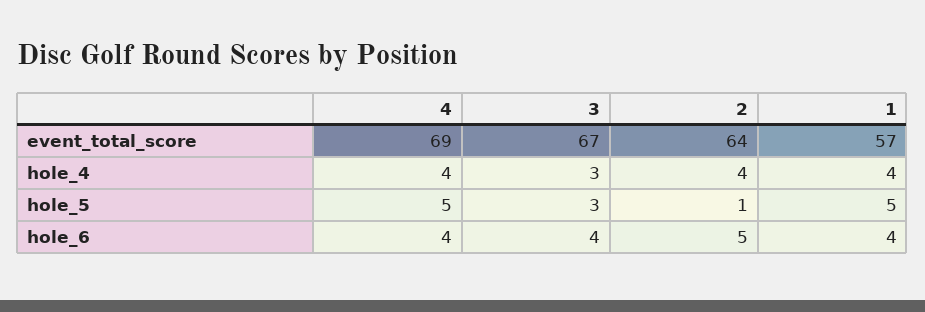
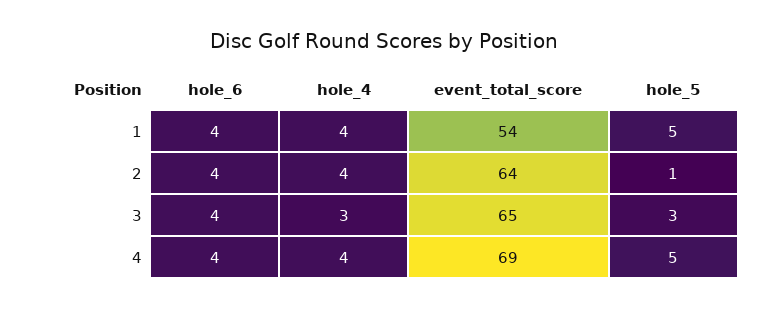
3, event_total_score: 67 -> 65
1, event_total_score: 57 -> 54
2, hole_6: 5 -> 4

